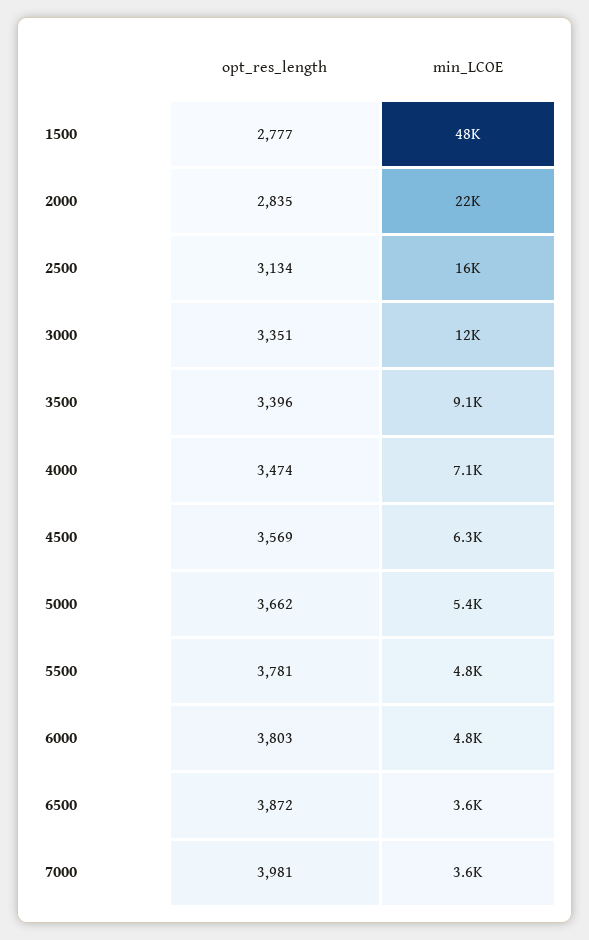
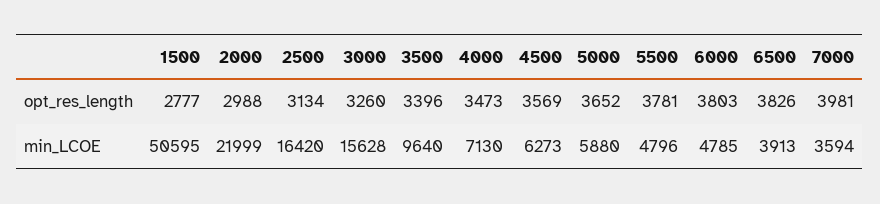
min_LCOE, 1500: 48000 -> 50595
opt_res_length, 2000: 2835 -> 2988
opt_res_length, 3000: 3351 -> 3260
min_LCOE, 3000: 12000 -> 15628
min_LCOE, 3500: 9100 -> 9640
opt_res_length, 4000: 3474 -> 3473
opt_res_length, 5000: 3662 -> 3652
min_LCOE, 5000: 5400 -> 5880
opt_res_length, 6500: 3872 -> 3826
min_LCOE, 6500: 3600 -> 3913

